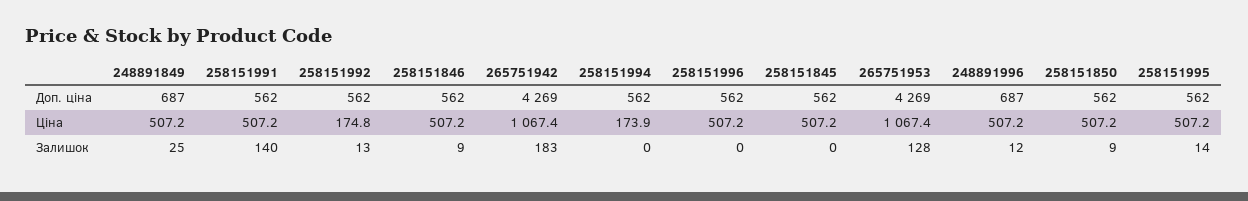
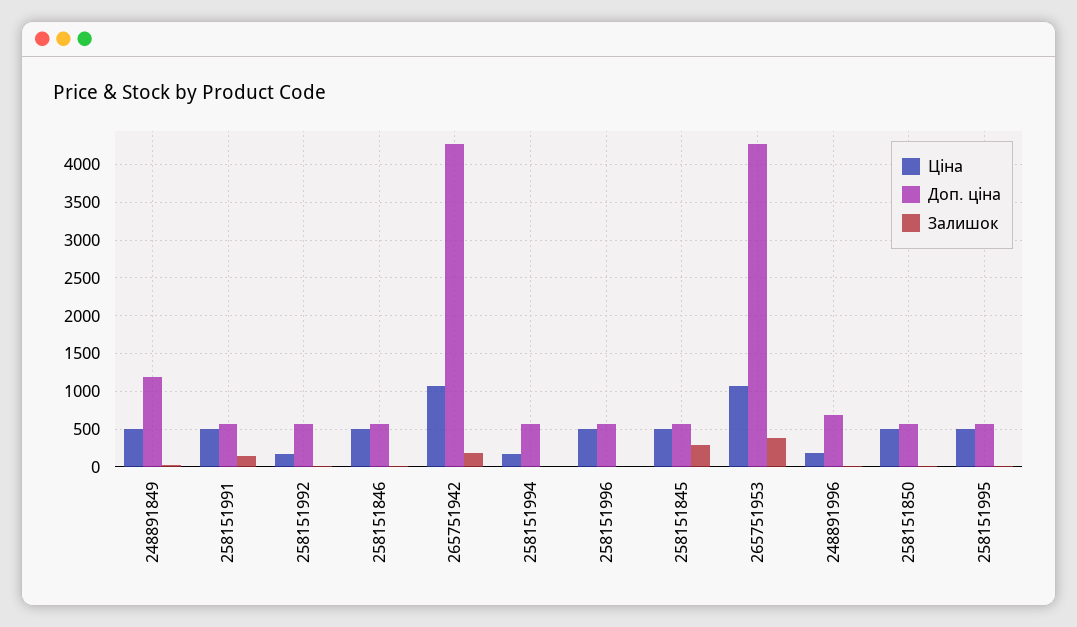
Доп. ціна, 248891849: 687 -> 1200
Ціна, 248891996: 507.2 -> 200
Залишок, 258151845: 0 -> 300
Залишок, 265751953: 128 -> 400

